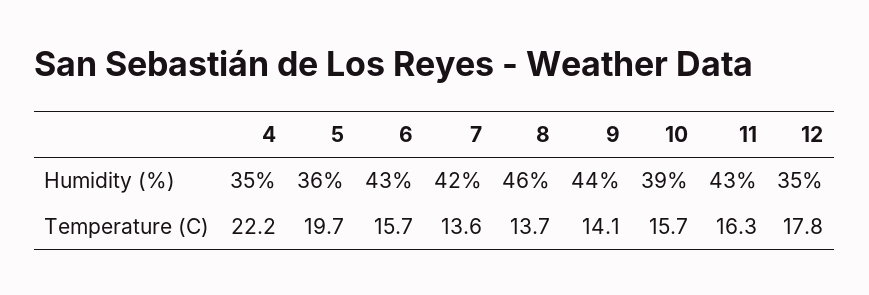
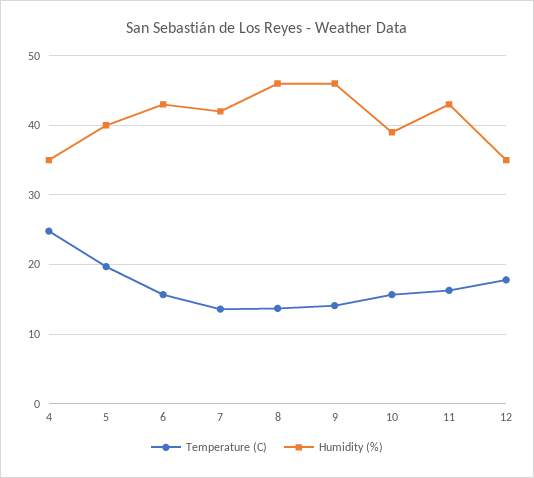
Humidity (%), 5: 36 -> 40
Humidity (%), 9: 44 -> 46
Temperature (C), 4: 22.2 -> 25

